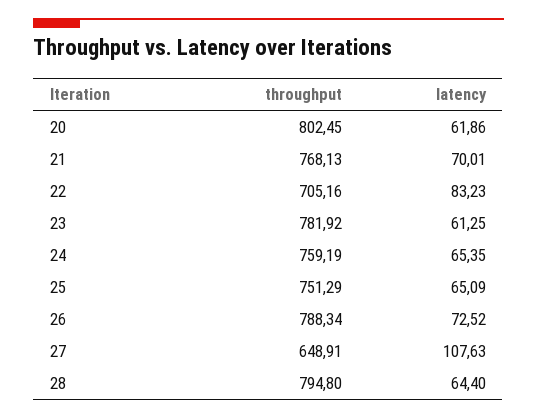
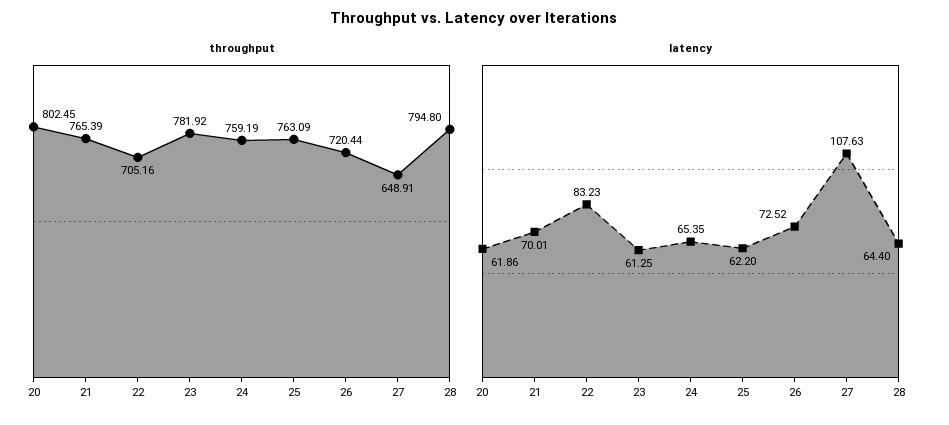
throughput, 21: 768.13 -> 765.39
throughput, 25: 751.29 -> 763.09
latency, 25: 65.09 -> 62.2
throughput, 26: 788.34 -> 720.44

